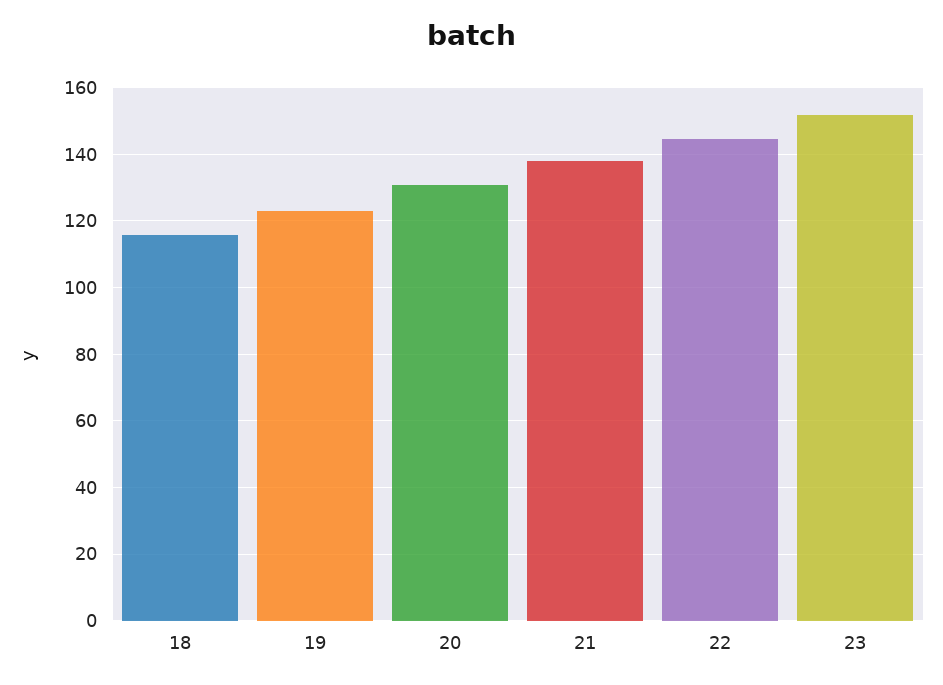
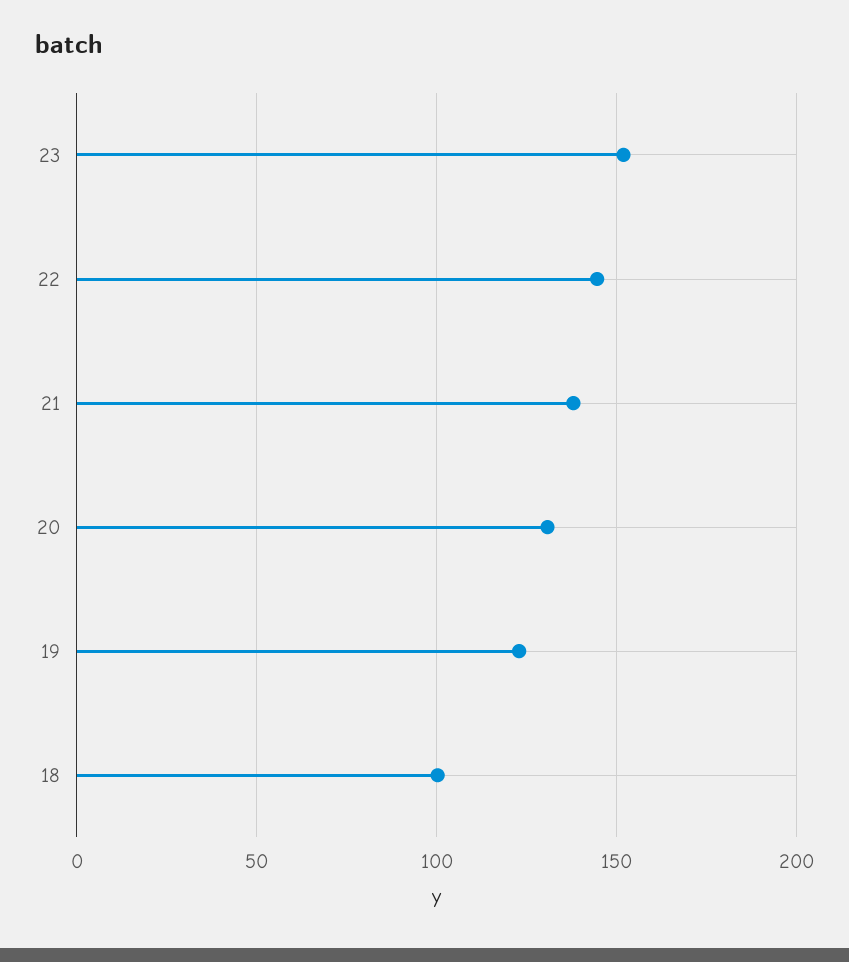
18: 116 -> 100

